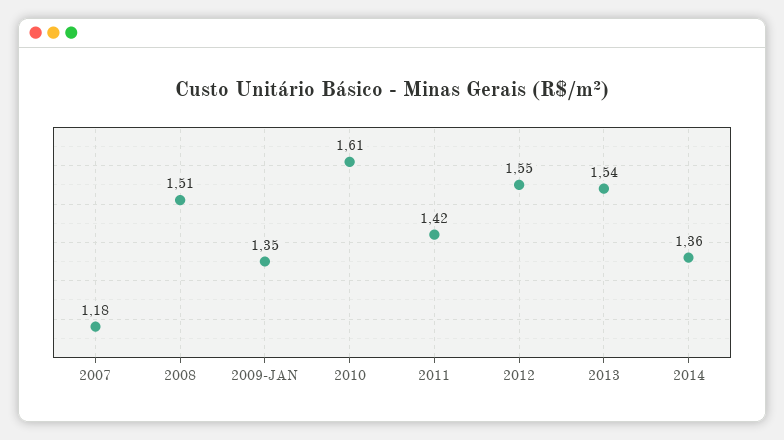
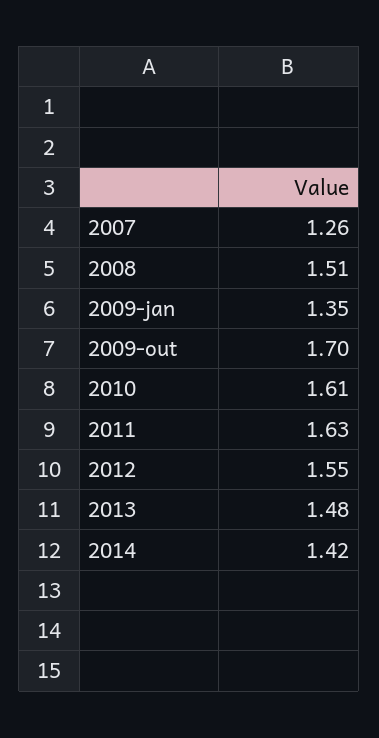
2007: 1.18 -> 1.26
2011: 1.42 -> 1.63
2013: 1.54 -> 1.48
2014: 1.36 -> 1.42
2009-out: none -> 1.7

